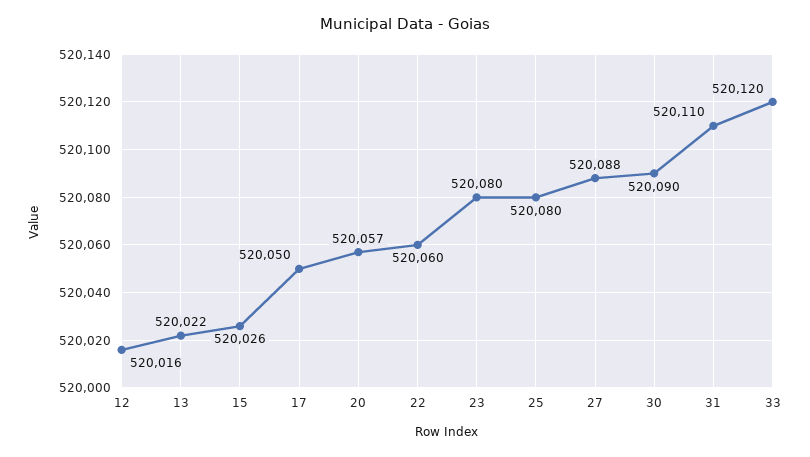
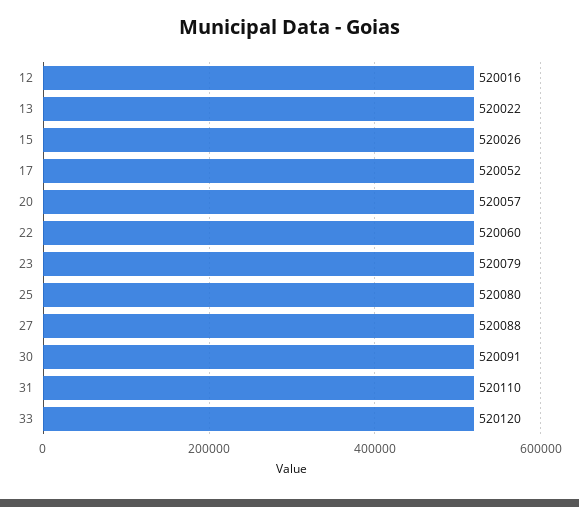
17: 520050 -> 520052
23: 520080 -> 520079
30: 520090 -> 520091

